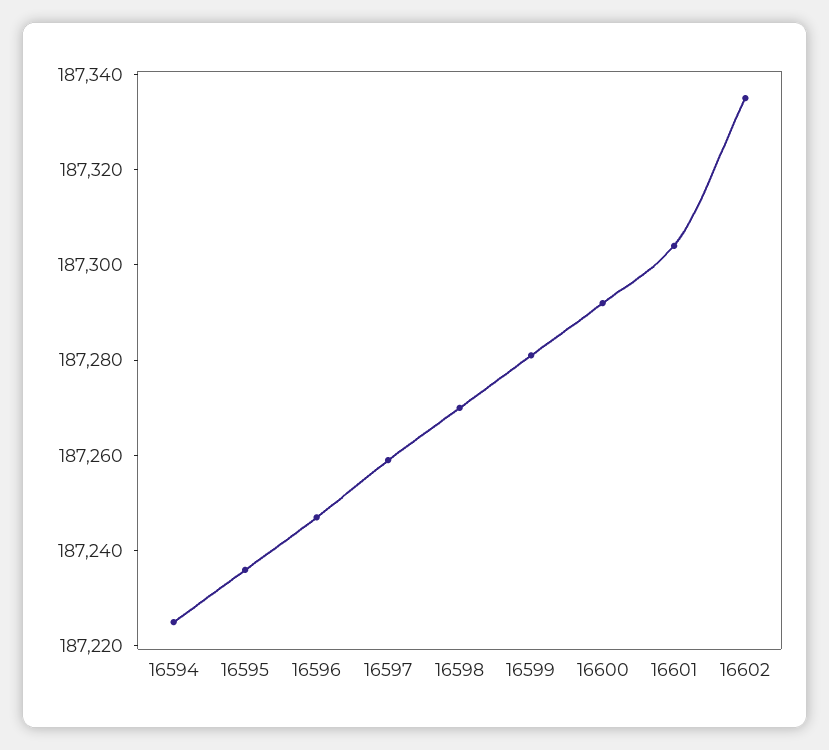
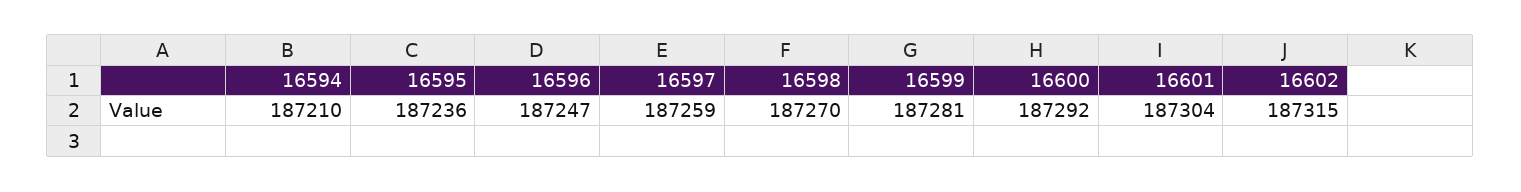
16594: 187225 -> 187210
16602: 187335 -> 187315

